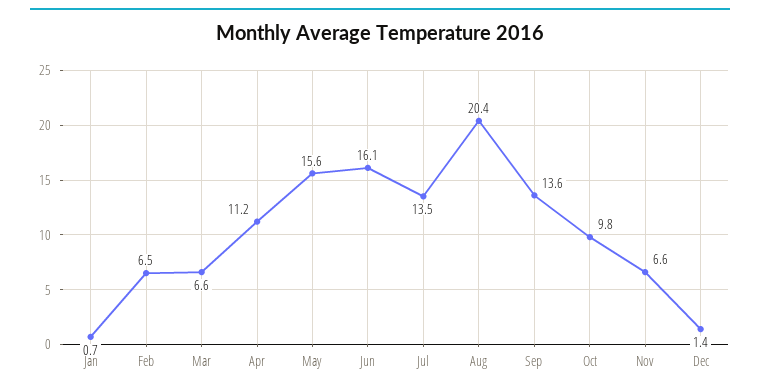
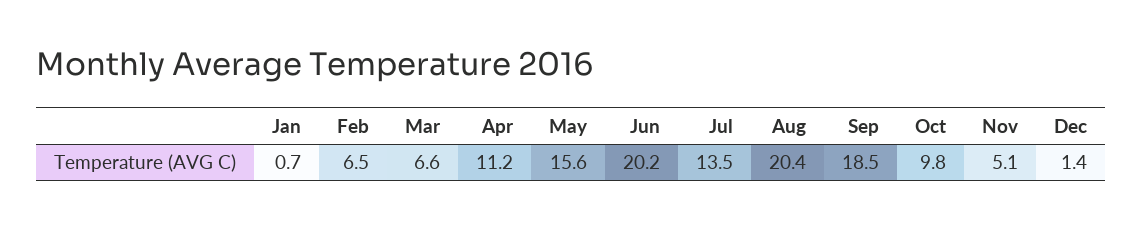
Jun: 16.1 -> 20.2
Sep: 13.6 -> 18.5
Nov: 6.6 -> 5.1

